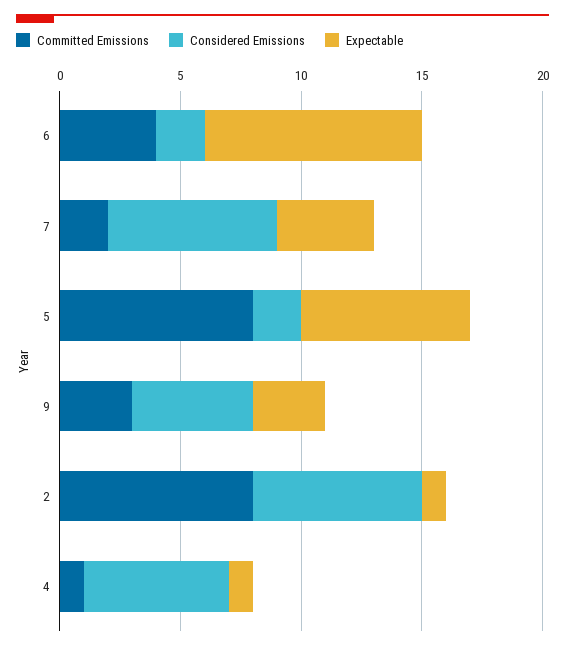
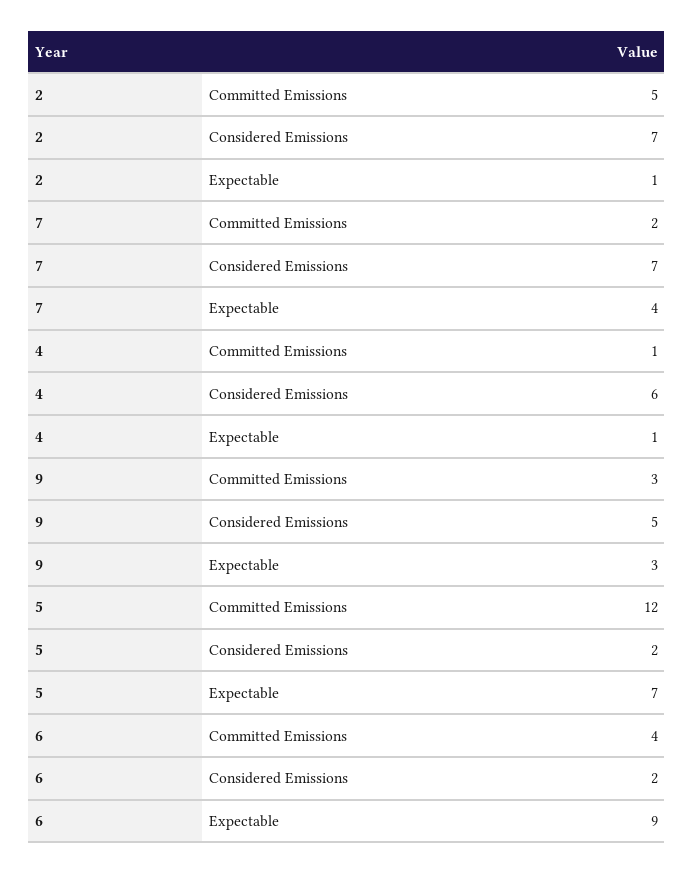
Committed Emissions, 5: 8 -> 12
Committed Emissions, 2: 8 -> 5

